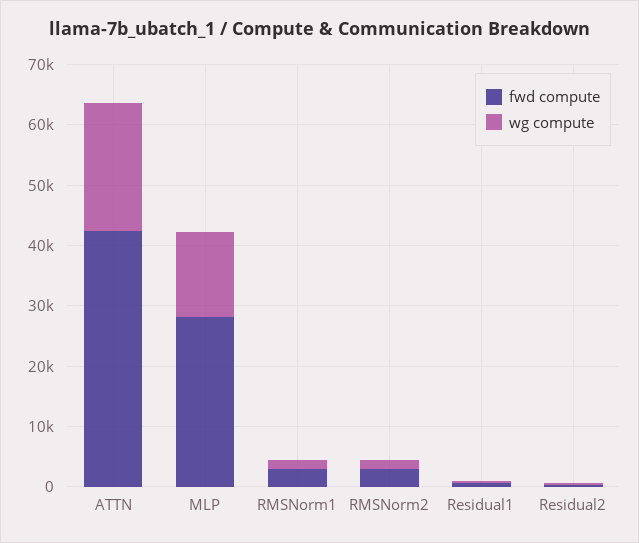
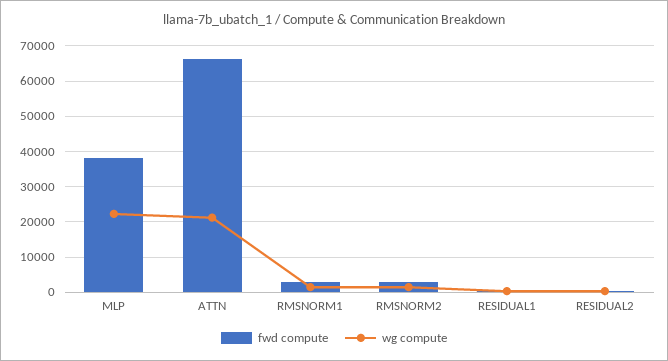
fwd compute, ATTN: 42000 -> 66000
fwd compute, MLP: 28000 -> 38000
wg compute, MLP: 14000 -> 22000

